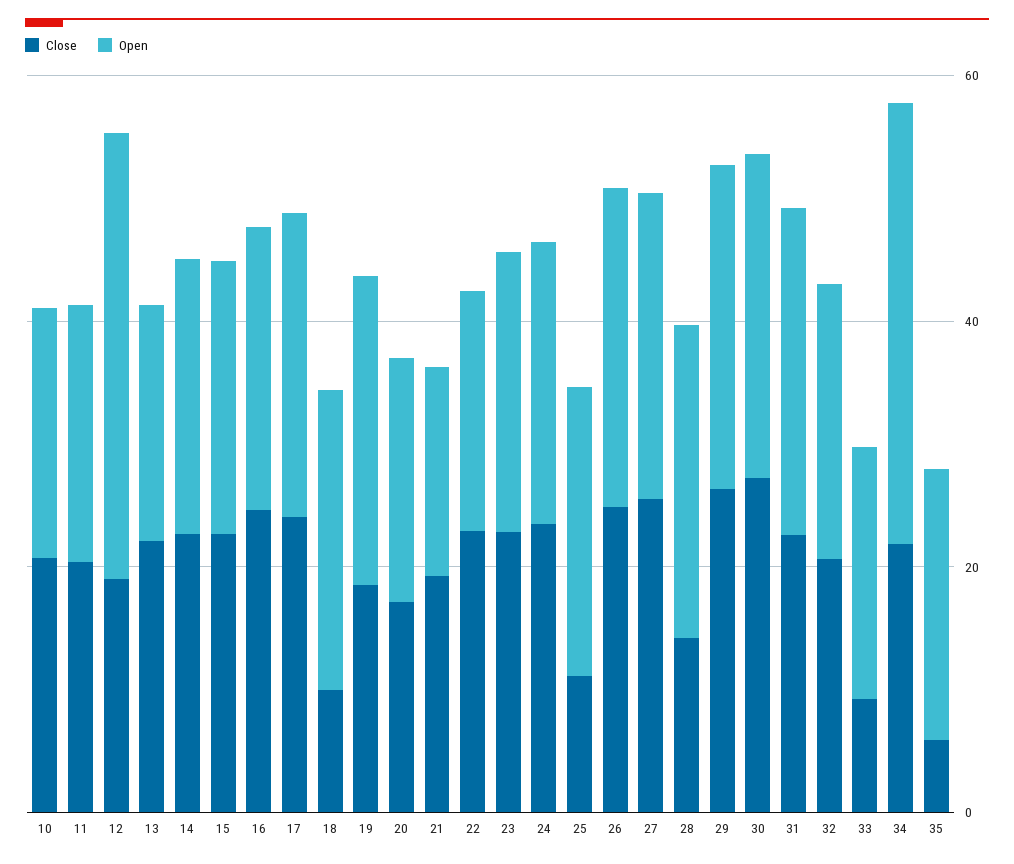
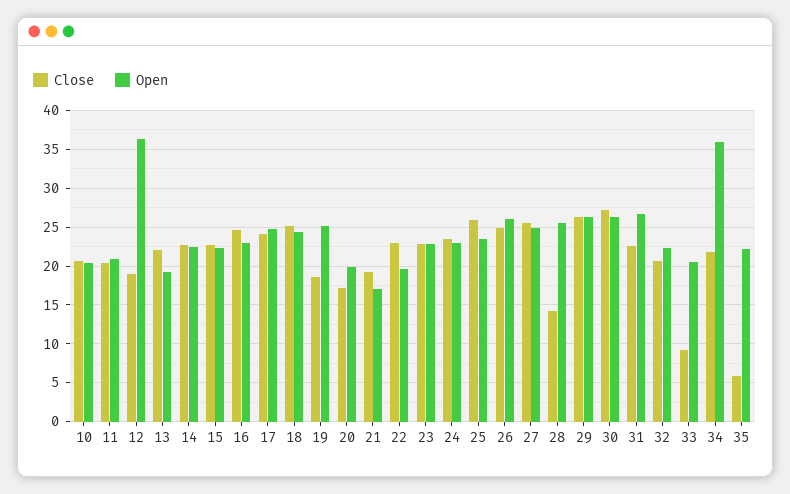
Close, 18: 10 -> 25
Close, 25: 10 -> 26

